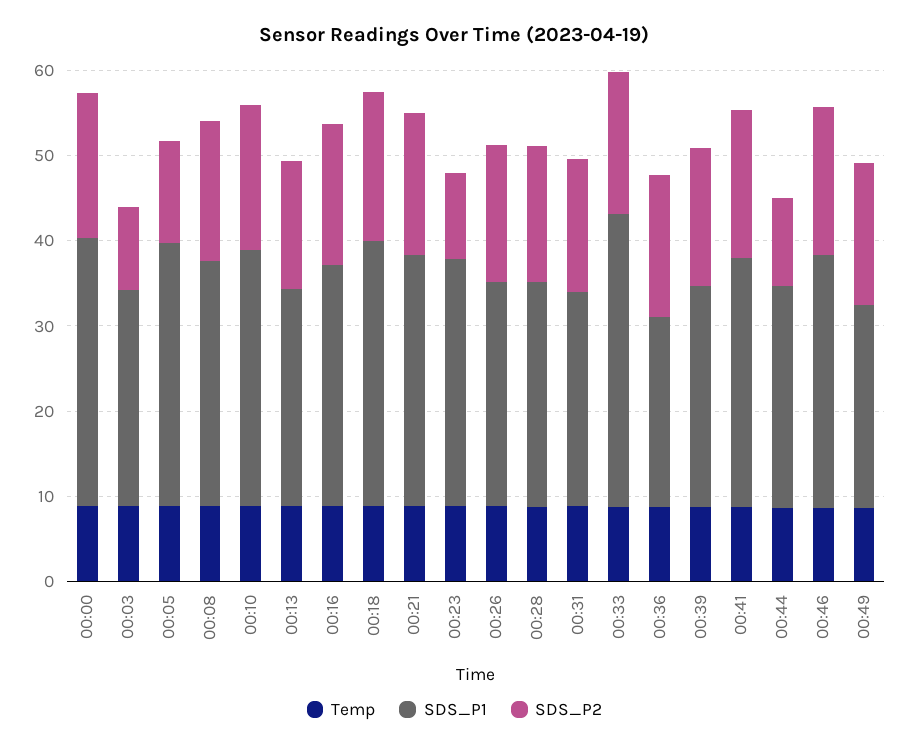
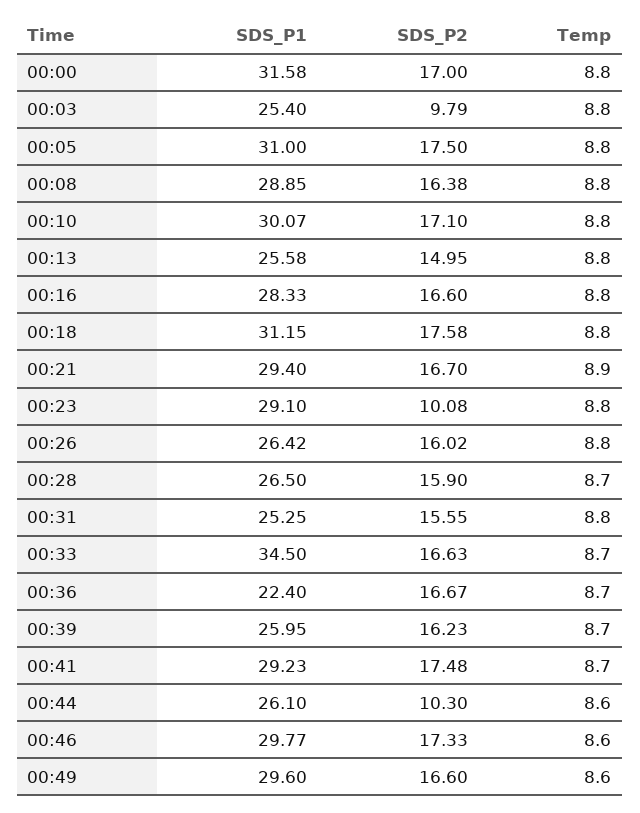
SDS_P2, 00:05: 12 -> 17.5
SDS_P1, 00:49: 24 -> 29.6

